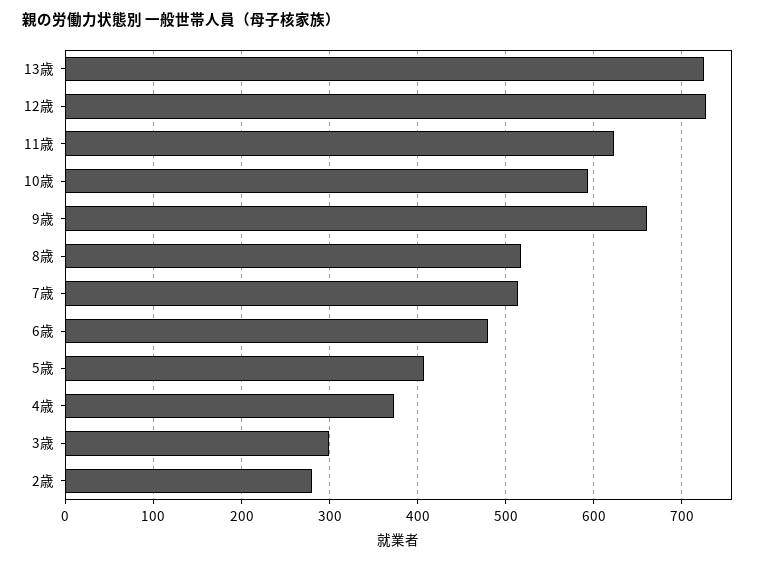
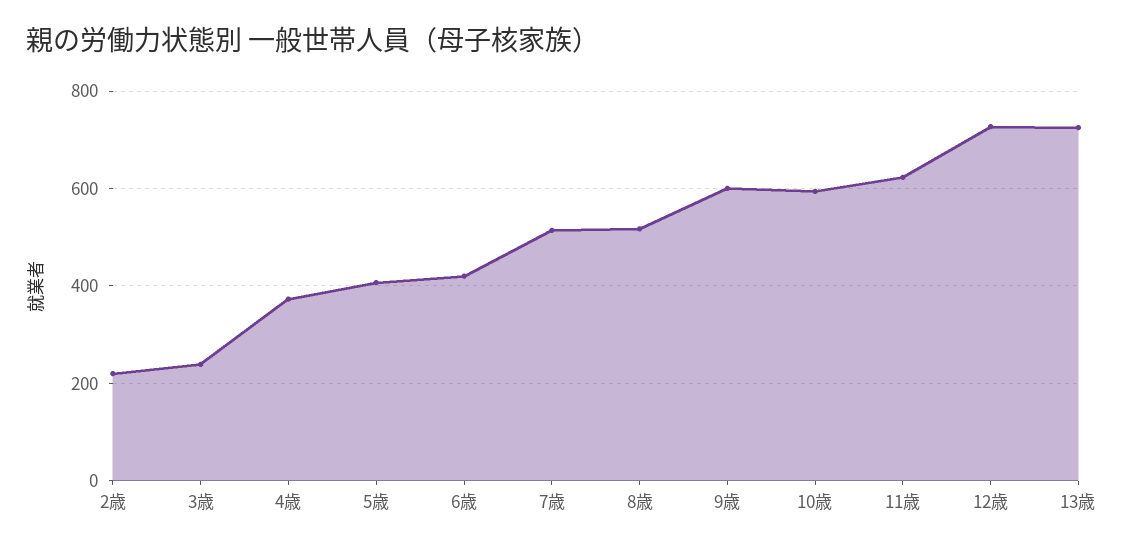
9歳: 660 -> 600
6歳: 480 -> 420
3歳: 300 -> 240
2歳: 280 -> 220

